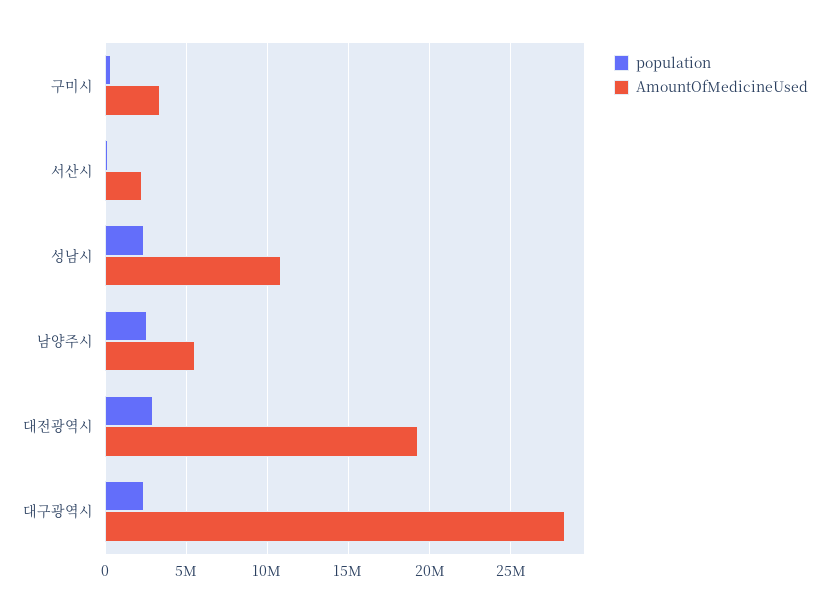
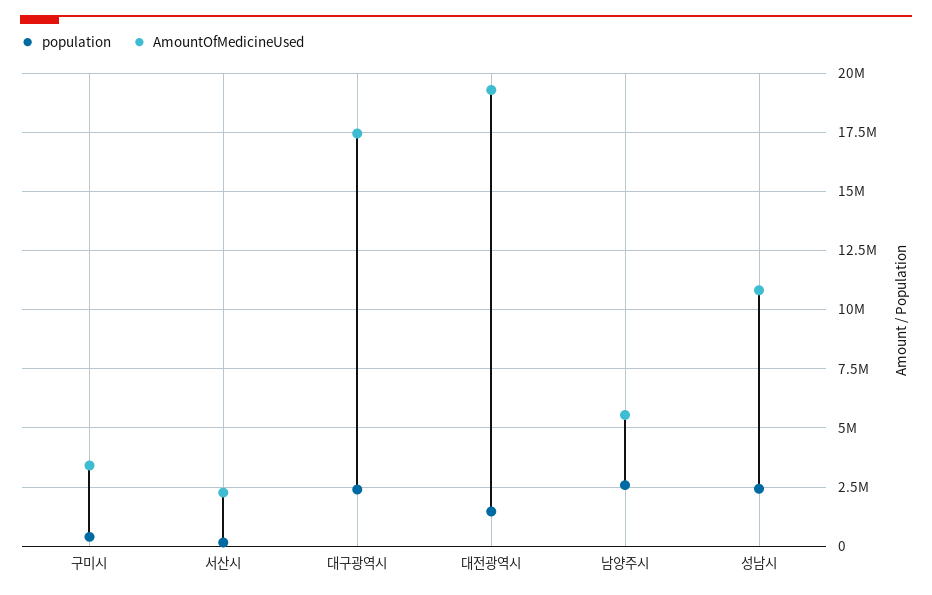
population, 대전광역시: 3000000 -> 1500000
AmountOfMedicineUsed, 대구광역시: 28500000 -> 17500000

